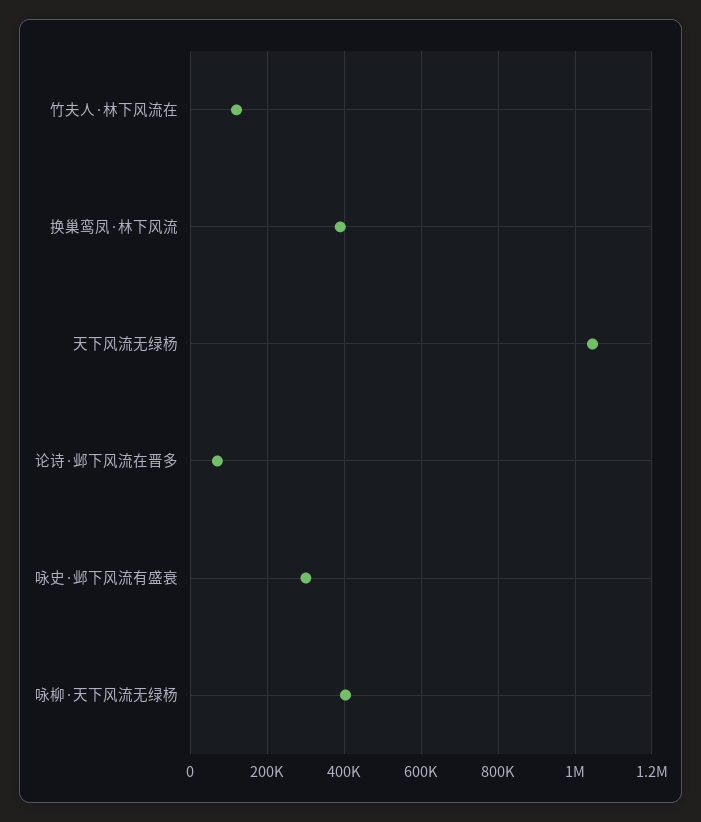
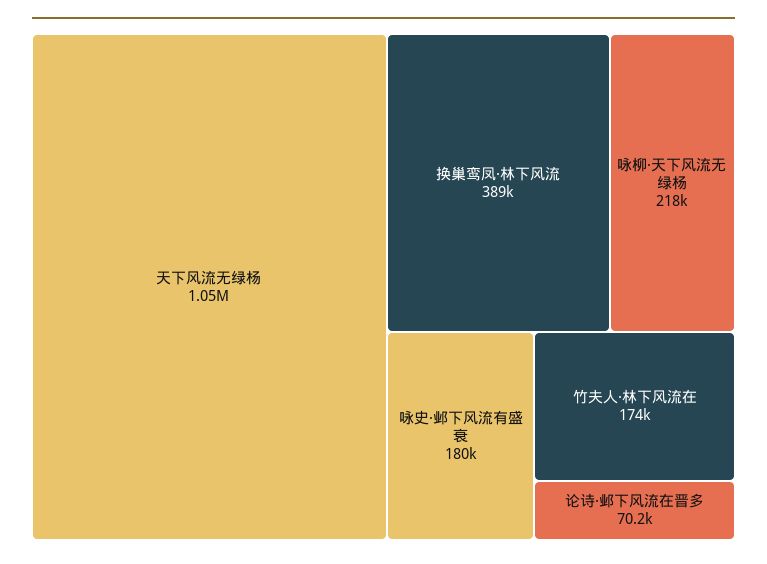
竹夫人·林下风流在: 120000 -> 174000
咏史·邺下风流有盛衰: 300000 -> 180000
咏柳·天下风流无绿杨: 400000 -> 218000

